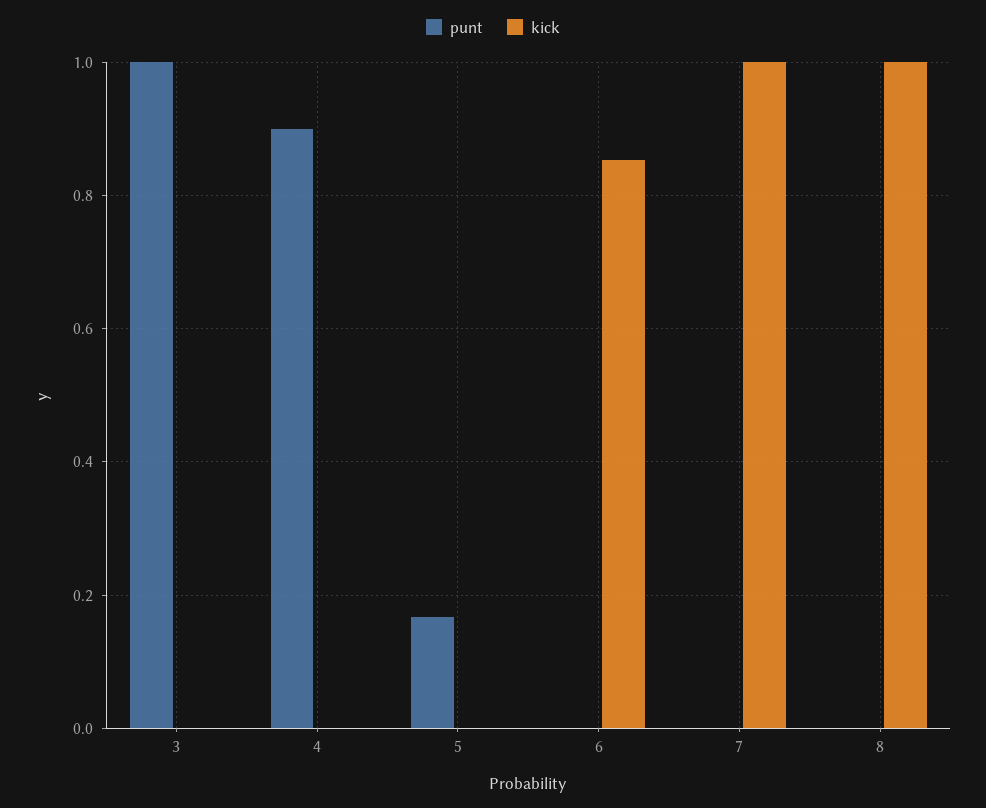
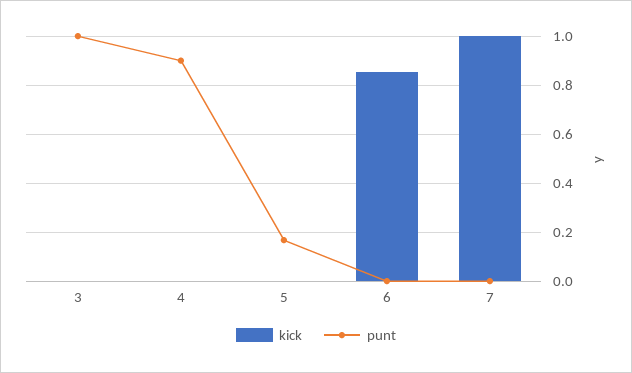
punt, 8: 0 -> none
kick, 8: 1 -> none

